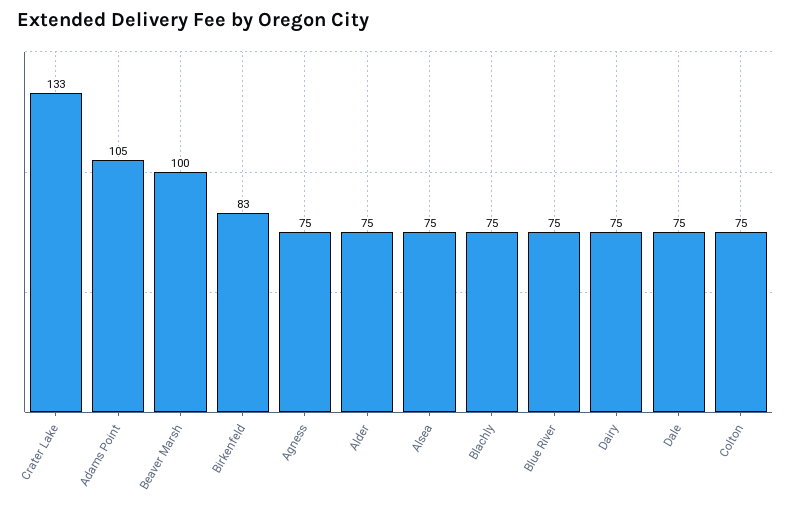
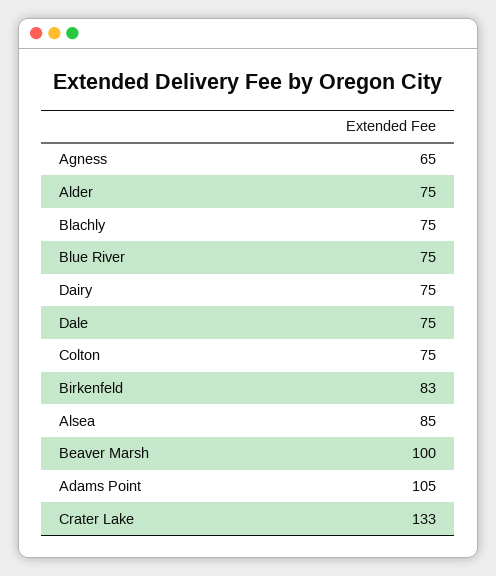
Agness: 75 -> 65
Alsea: 75 -> 85

